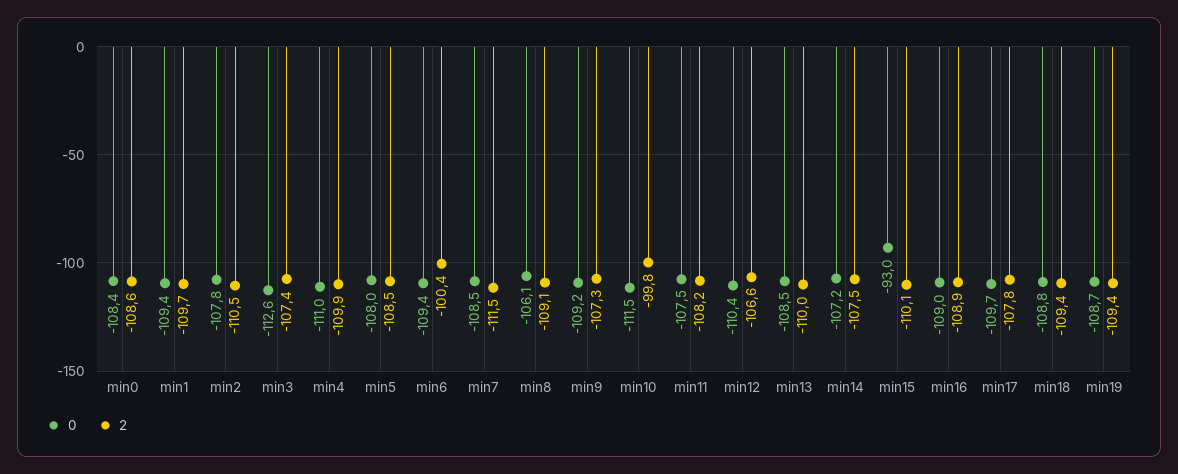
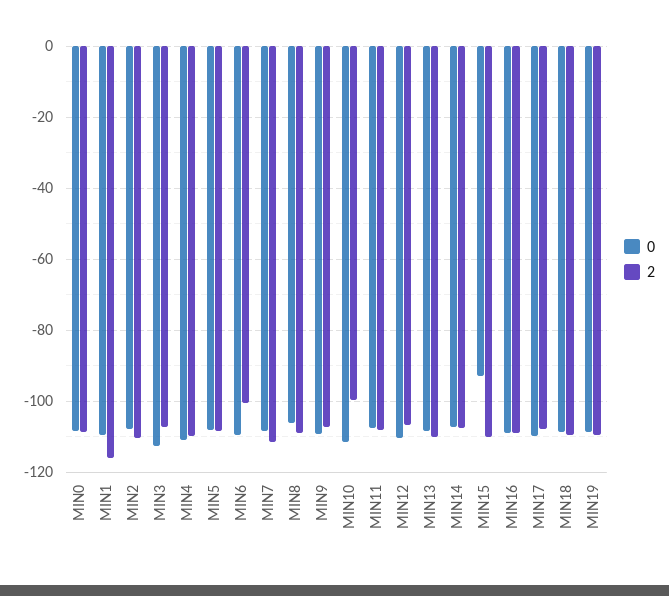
2, min1: -109.7 -> -116

